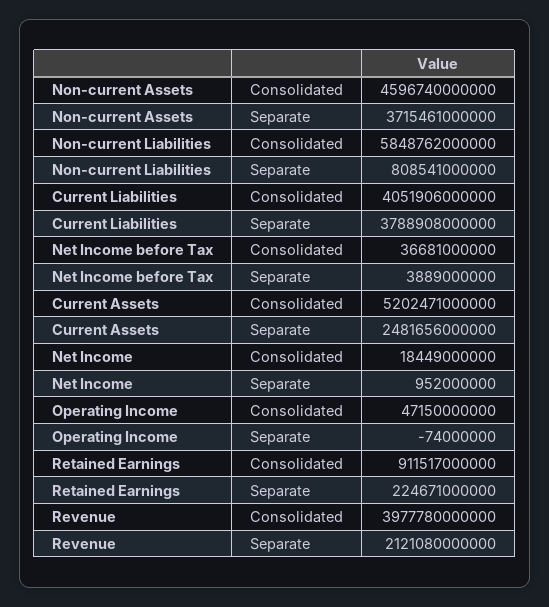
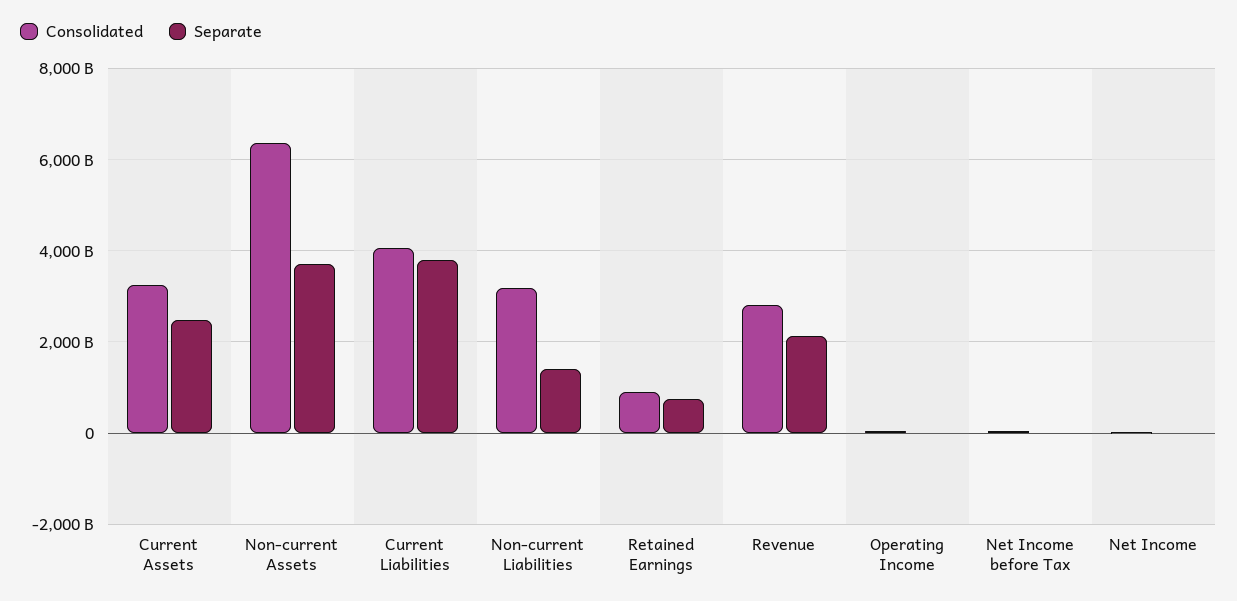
Consolidated, Non-current Assets: 4596740000000 -> 6400000000000
Consolidated, Non-current Liabilities: 5848762000000 -> 3200000000000
Separate, Non-current Liabilities: 808541000000 -> 1400000000000
Consolidated, Current Assets: 5202471000000 -> 3200000000000
Separate, Retained Earnings: 224671000000 -> 800000000000
Consolidated, Revenue: 3977780000000 -> 2800000000000

